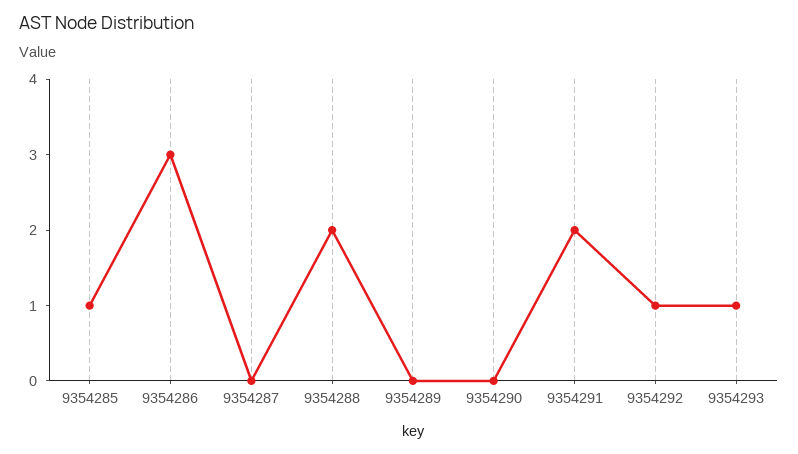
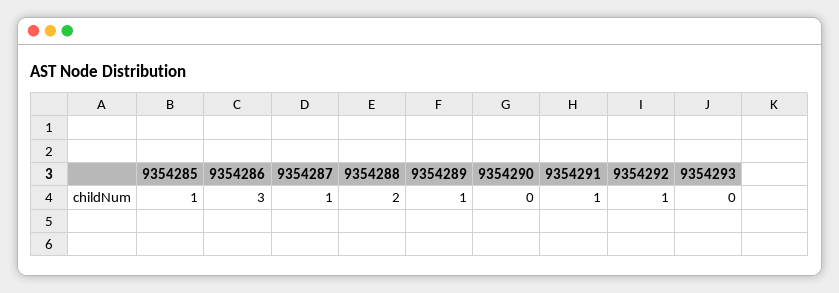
9354287: 0 -> 1
9354289: 0 -> 1
9354291: 2 -> 1
9354293: 1 -> 0

